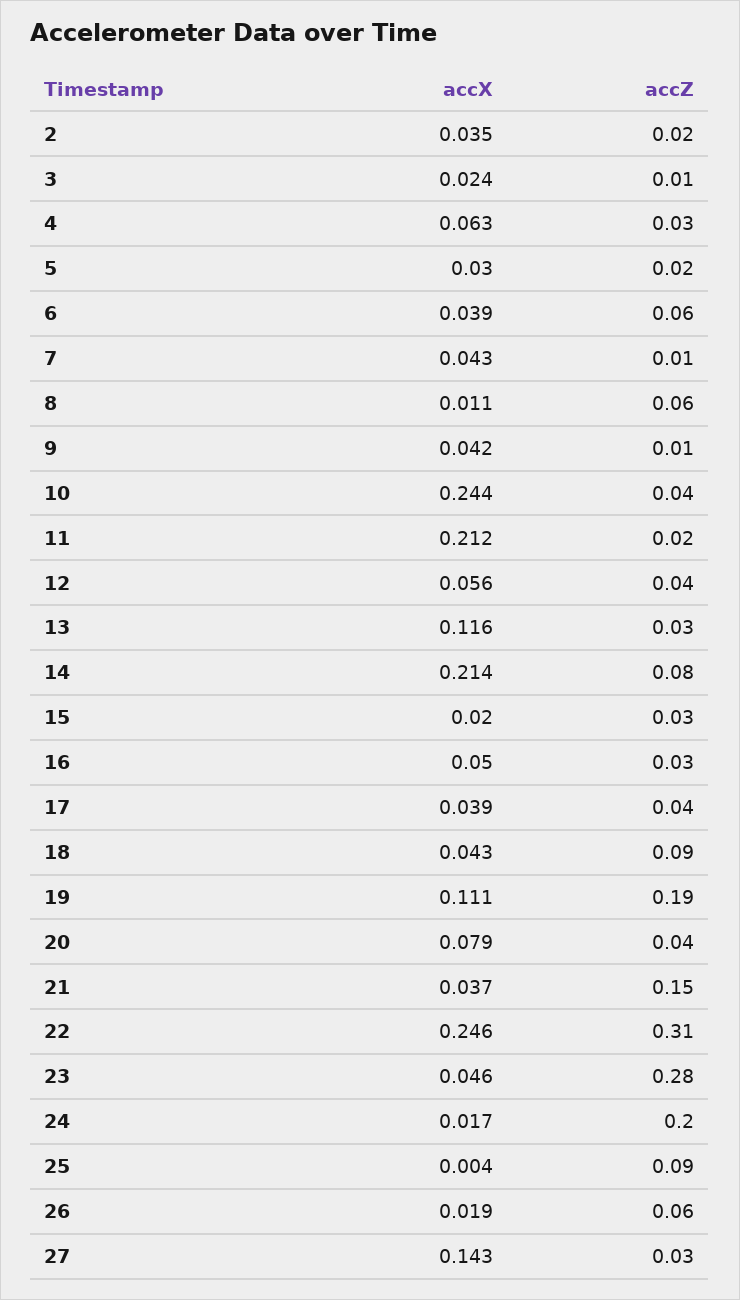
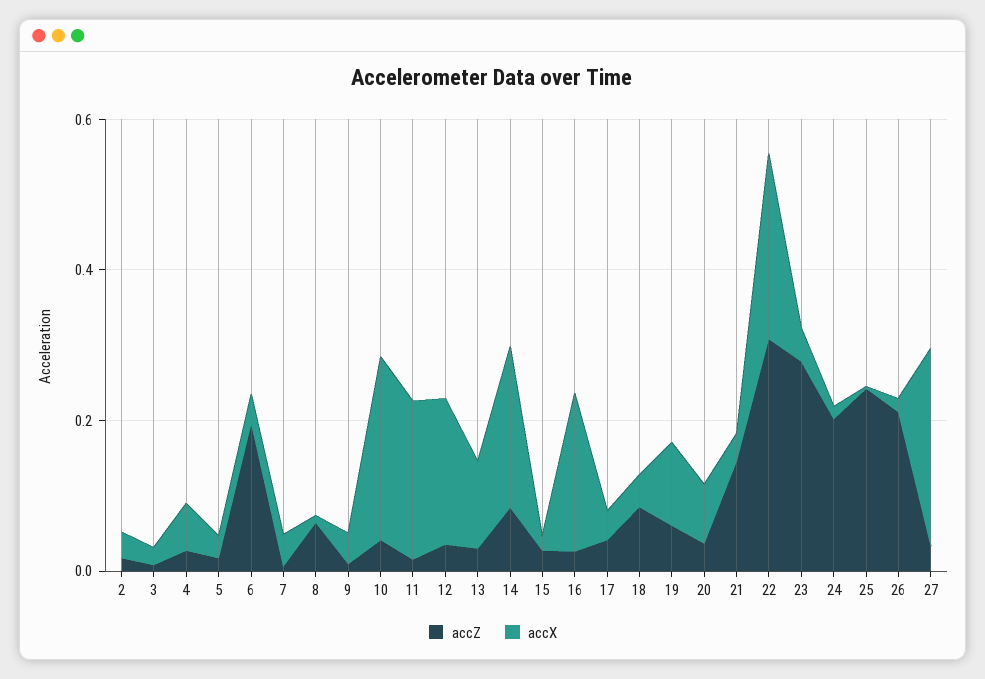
accZ, 6: 0.06 -> 0.2
accX, 12: 0.056 -> 0.2
accX, 16: 0.05 -> 0.2
accZ, 19: 0.19 -> 0.05
accZ, 25: 0.09 -> 0.25
accZ, 26: 0.06 -> 0.2
accX, 27: 0.143 -> 0.25

